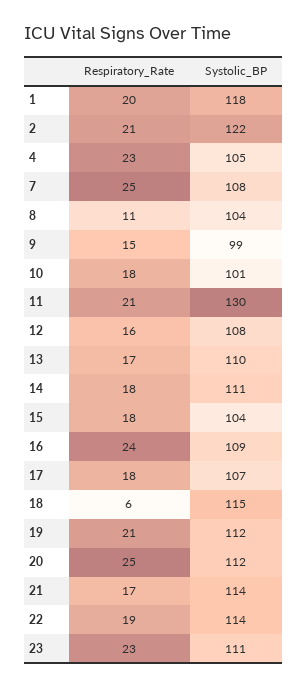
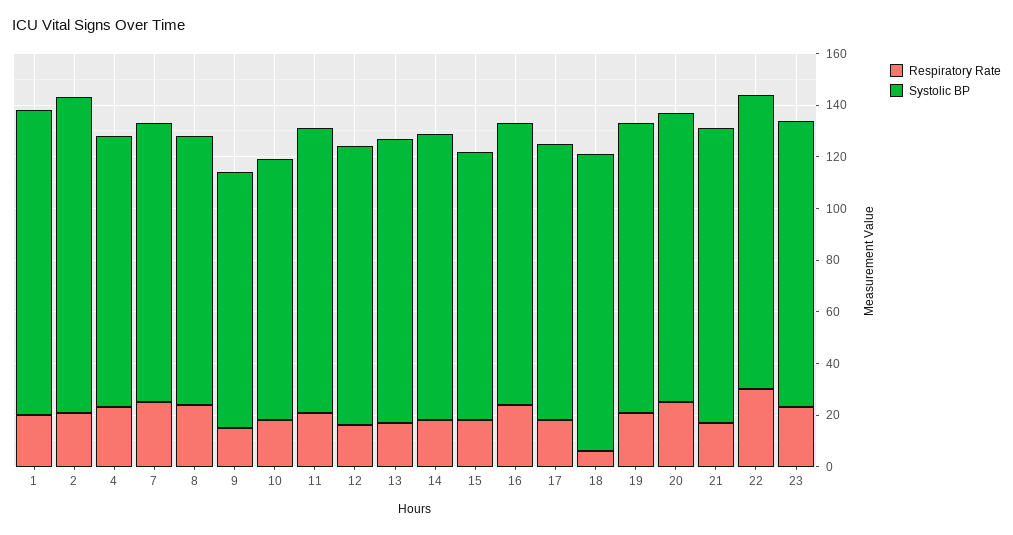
Respiratory_Rate, 8: 11 -> 25
Systolic_BP, 11: 130 -> 110
Respiratory_Rate, 22: 19 -> 30

